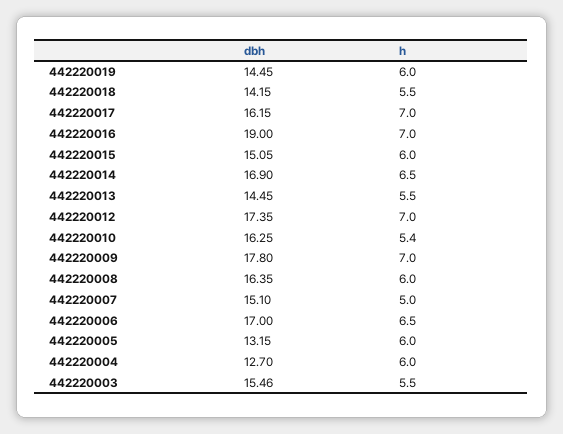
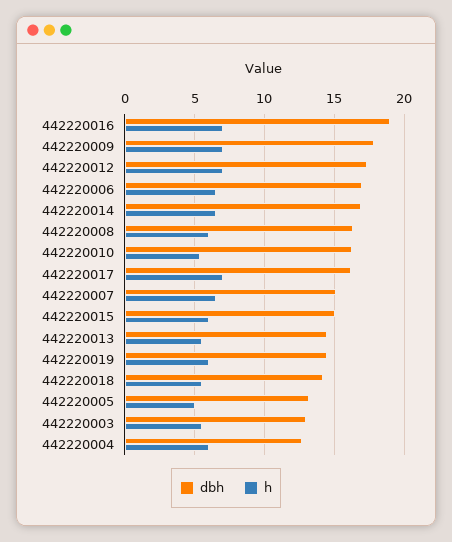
h, 442220007: 5 -> 6.5
h, 442220005: 6 -> 5
dbh, 442220003: 15.46 -> 13

